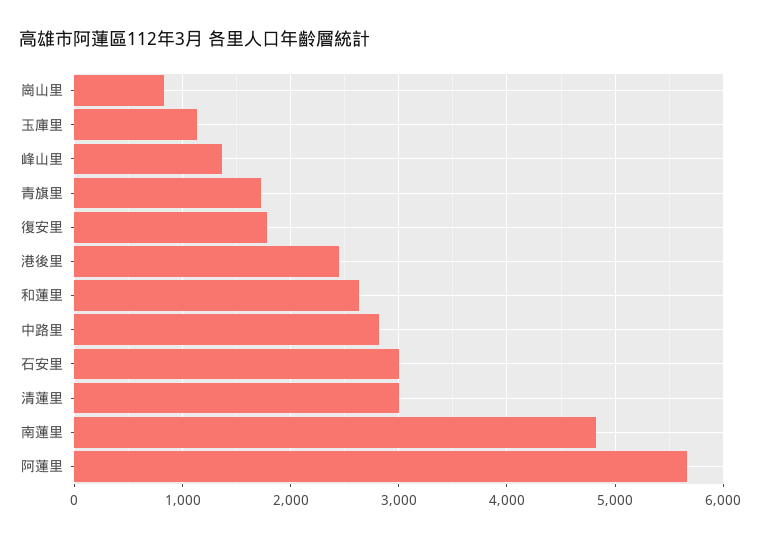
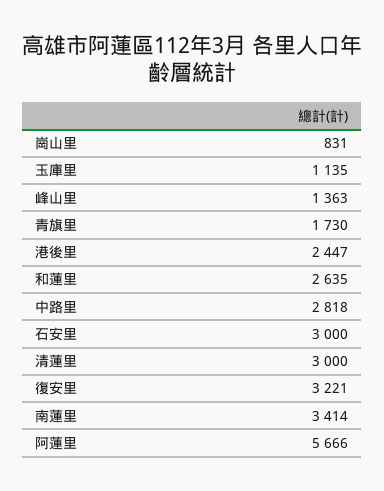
復安里: 1800 -> 3221
南蓮里: 4800 -> 3414

